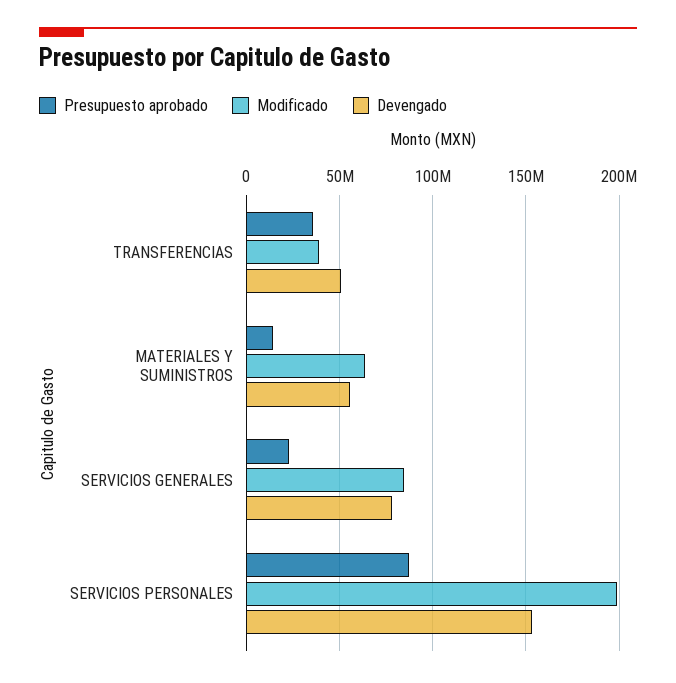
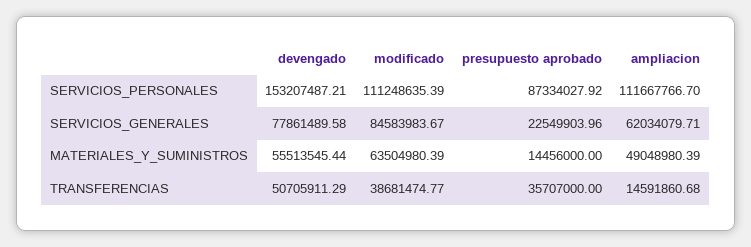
Modificado, SERVICIOS PERSONALES: 200000000 -> 111248635.39
ampliacion, SERVICIOS PERSONALES: none -> 111667766.7
ampliacion, SERVICIOS GENERALES: none -> 62034079.71
ampliacion, MATERIALES Y SUMINISTROS: none -> 49048980.39
ampliacion, TRANSFERENCIAS: none -> 14591860.68

